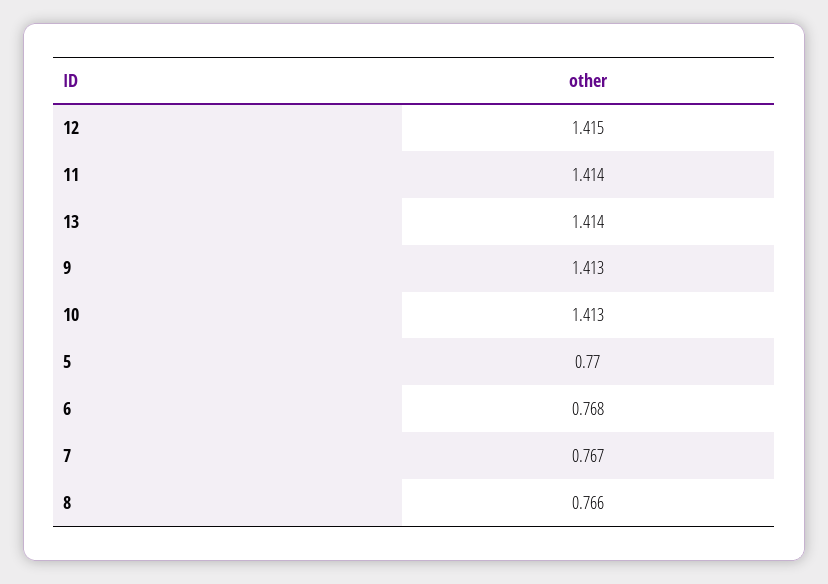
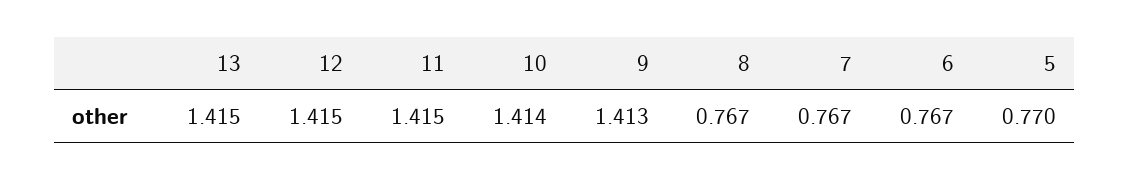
11: 1.414 -> 1.415
13: 1.414 -> 1.415
10: 1.413 -> 1.414
6: 0.768 -> 0.767
8: 0.766 -> 0.767

